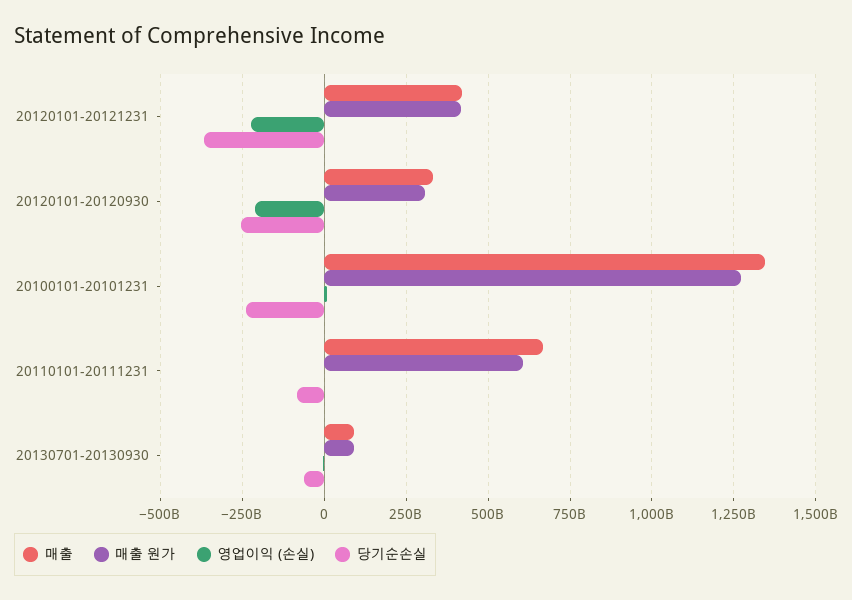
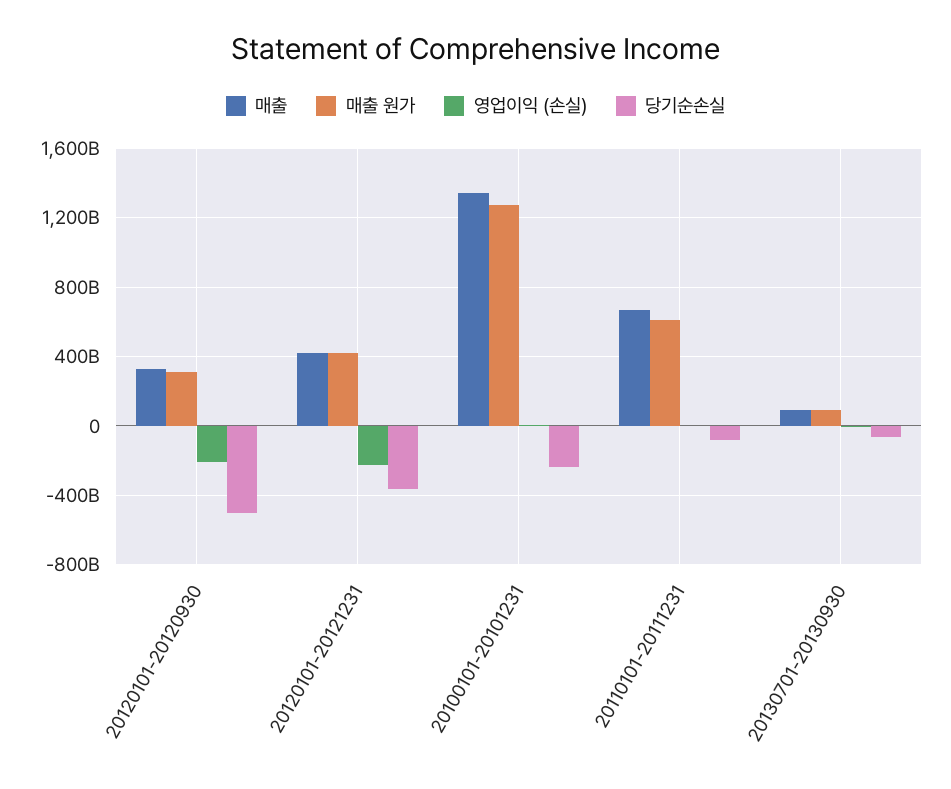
당기순손실, 20120101-20120930: -250000000000 -> -500000000000

